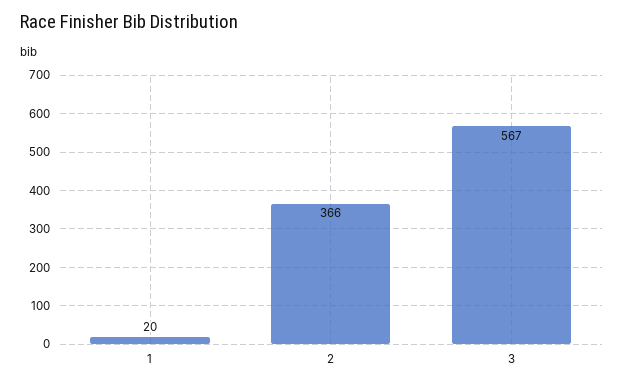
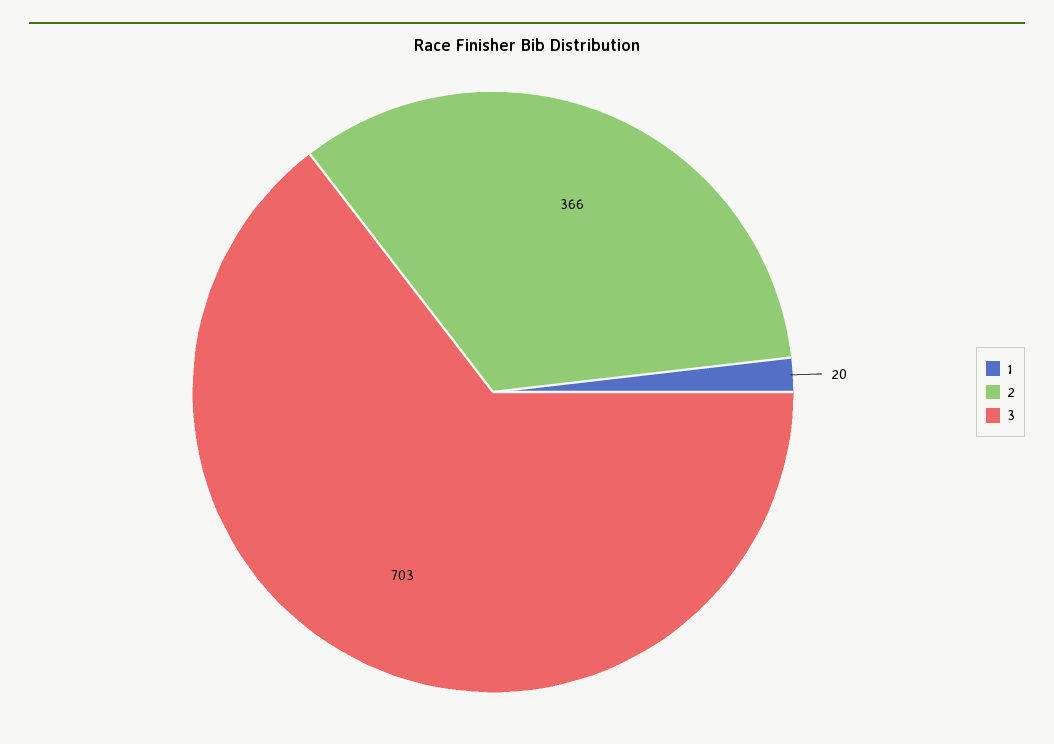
3: 567 -> 703

